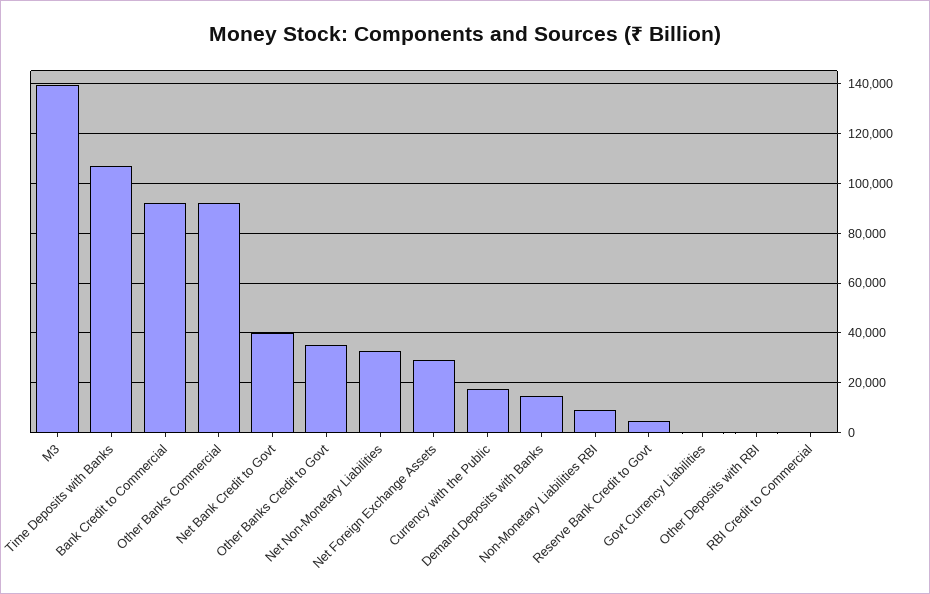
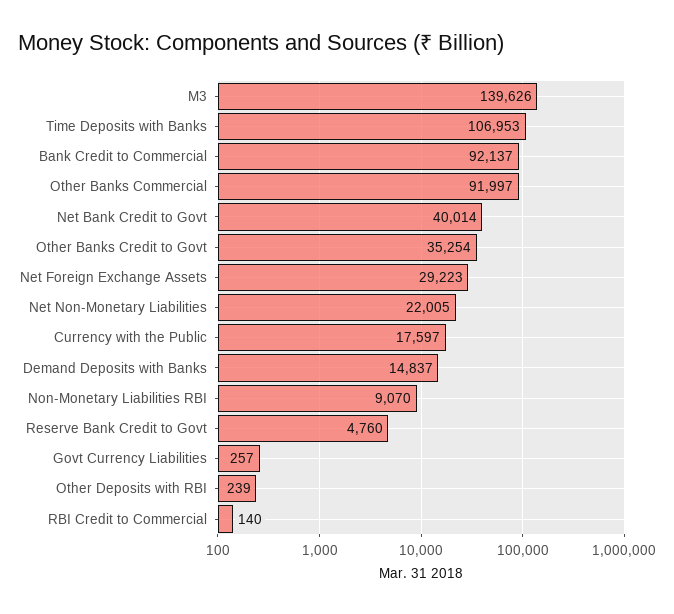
Net Non-Monetary Liabilities: 32500 -> 22005

